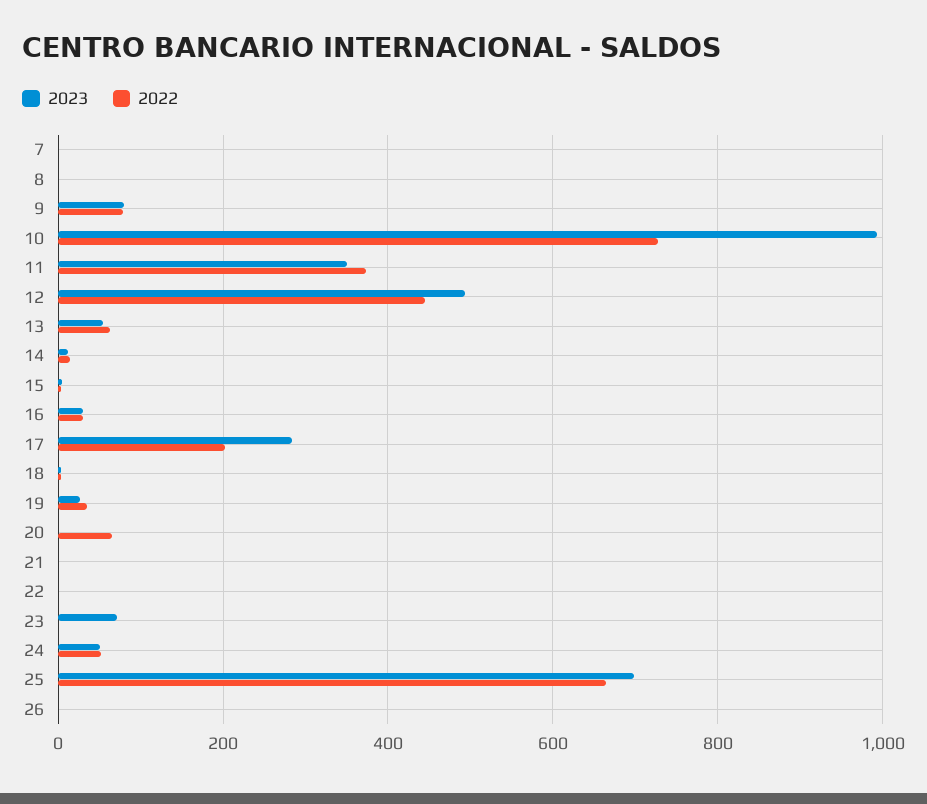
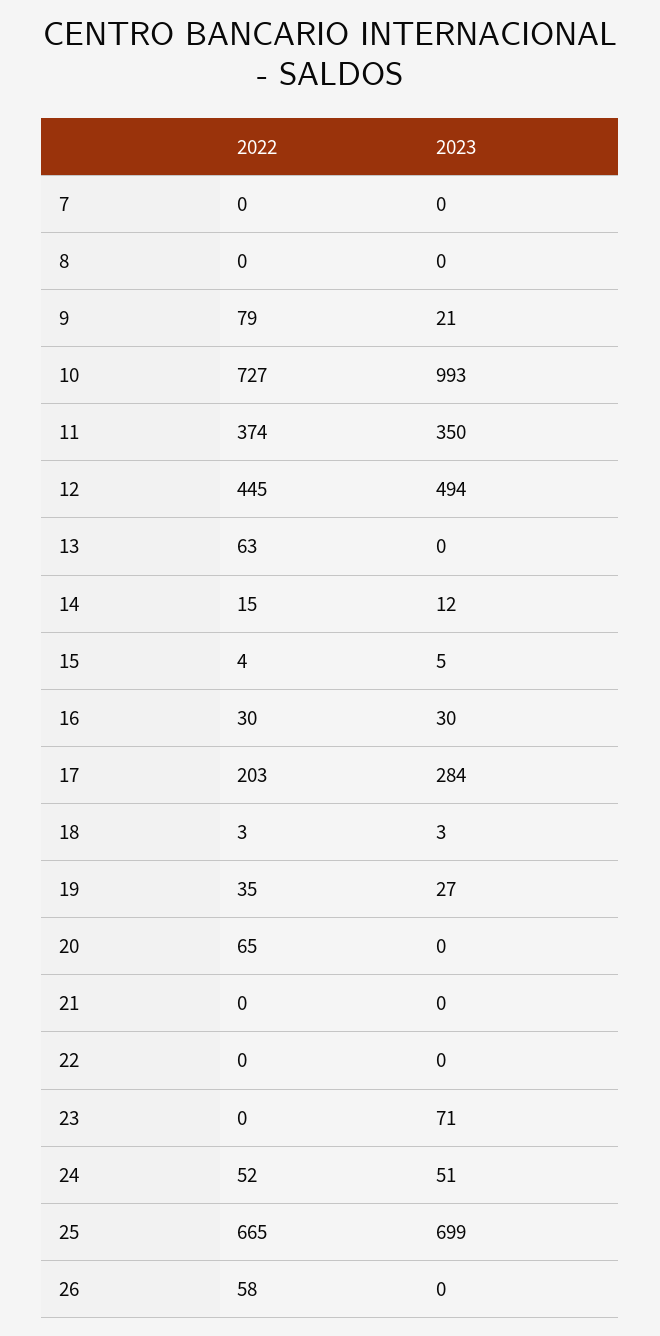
2023, 9: 80 -> 21
2023, 13: 60 -> 0
2022, 26: 0 -> 58

